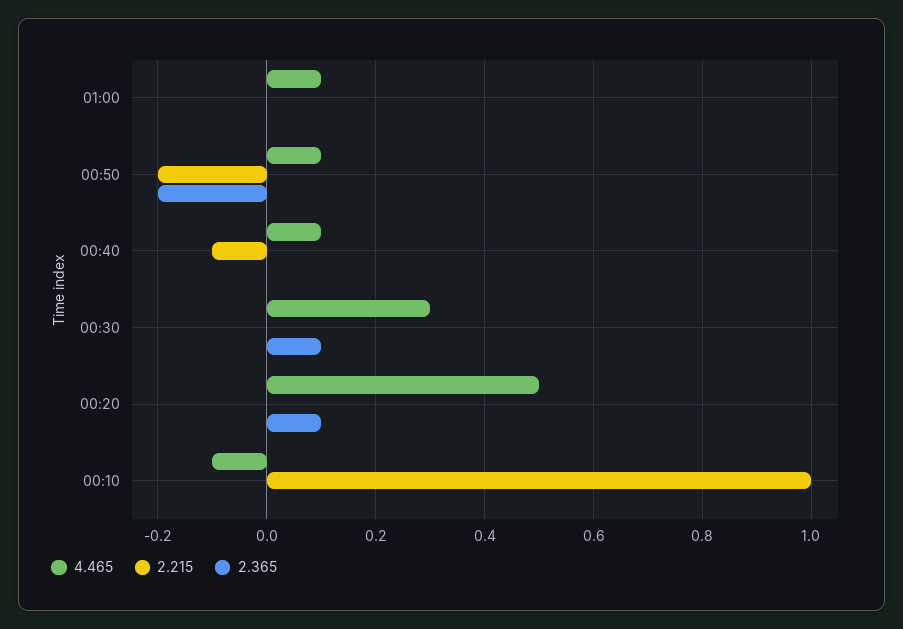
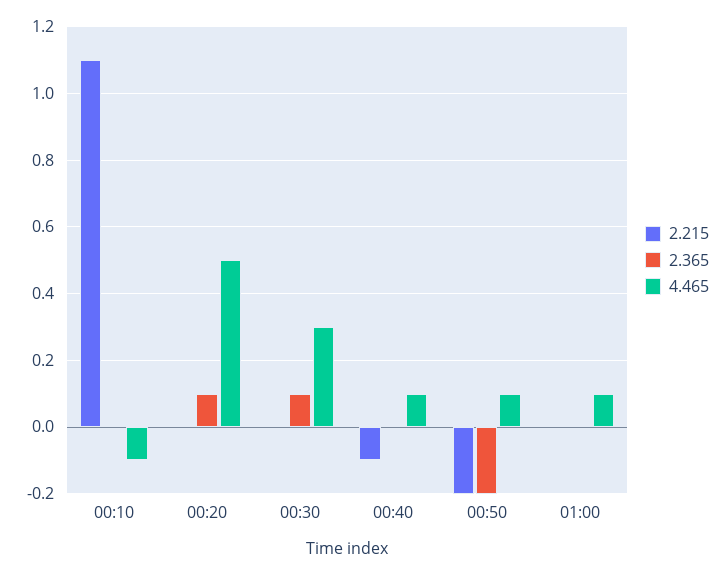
2.215, 00:10: 1 -> 1.1

